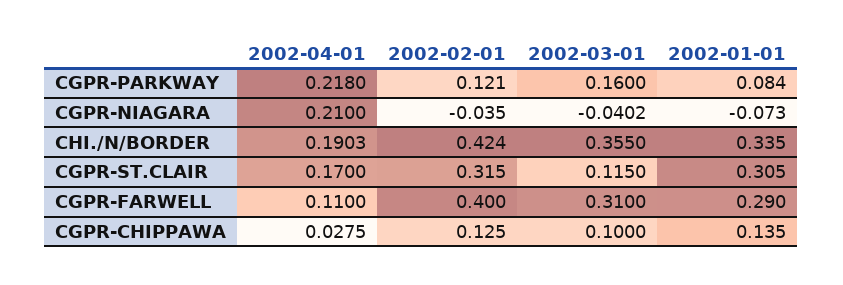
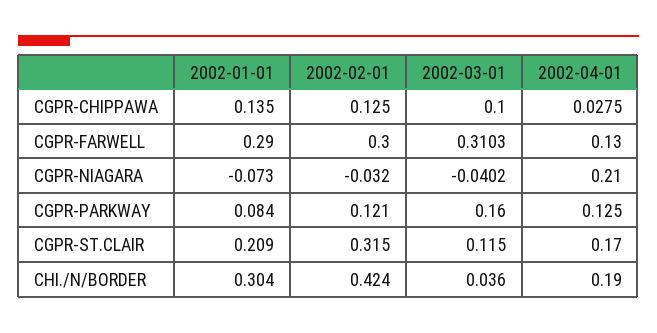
2002-04-01, CGPR-PARKWAY: 0.218 -> 0.125
2002-02-01, CGPR-NIAGARA: -0.035 -> -0.032
2002-04-01, CHI./N/BORDER: 0.1903 -> 0.19
2002-03-01, CHI./N/BORDER: 0.355 -> 0.036
2002-01-01, CHI./N/BORDER: 0.335 -> 0.304
2002-01-01, CGPR-ST.CLAIR: 0.305 -> 0.209
2002-04-01, CGPR-FARWELL: 0.11 -> 0.13
2002-02-01, CGPR-FARWELL: 0.4 -> 0.3
2002-03-01, CGPR-FARWELL: 0.31 -> 0.3103

